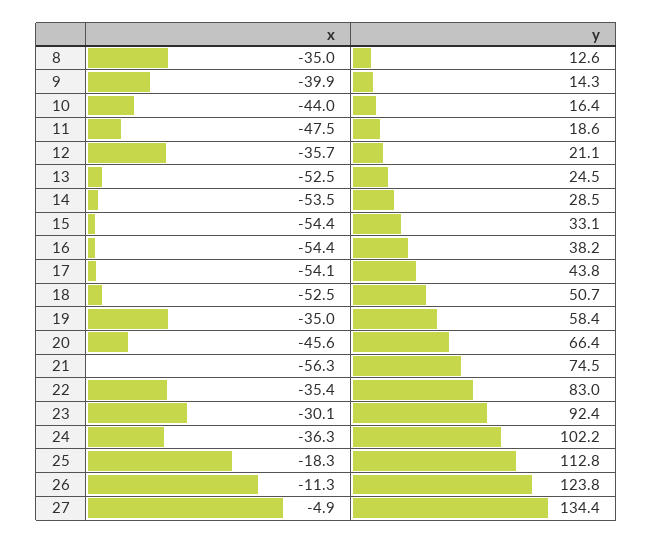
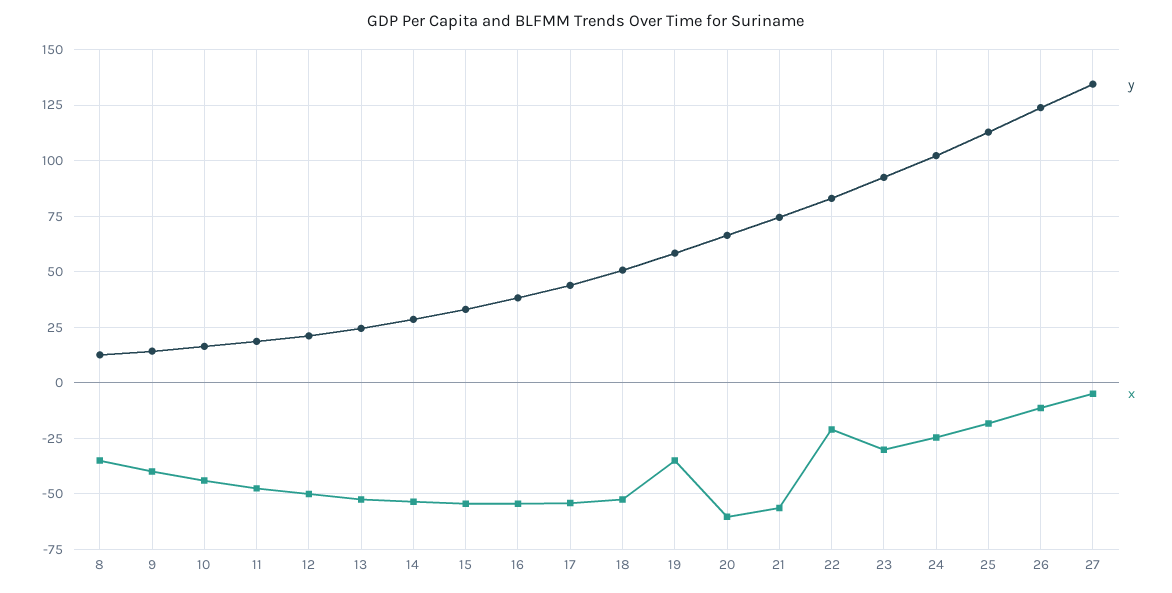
x, 12: -35.7 -> -50
x, 20: -45.6 -> -60
x, 22: -35.4 -> -20
x, 24: -36.3 -> -25

